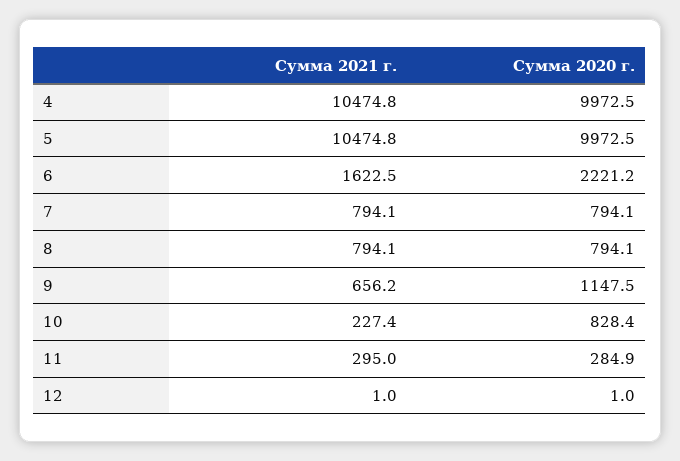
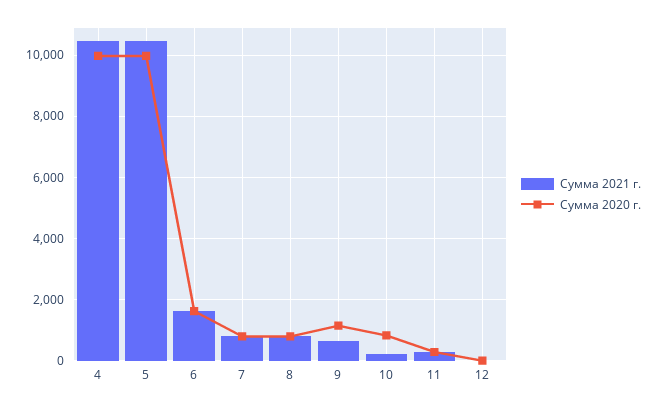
Сумма 2020 г., 6: 2221.2 -> 1600

